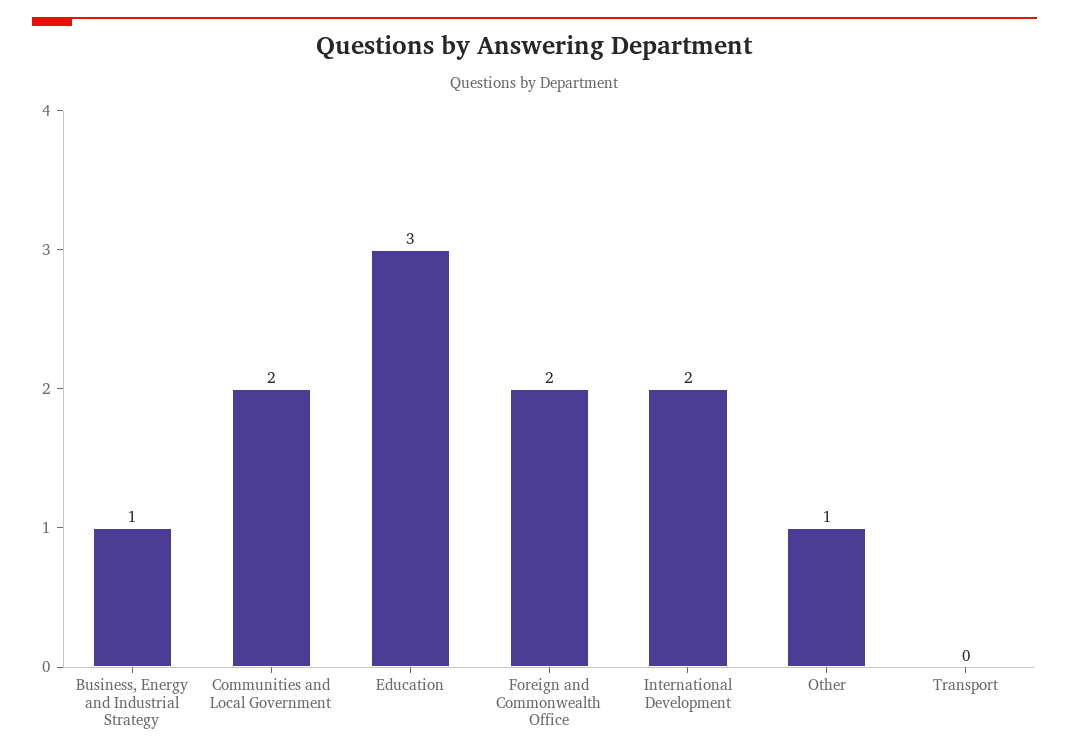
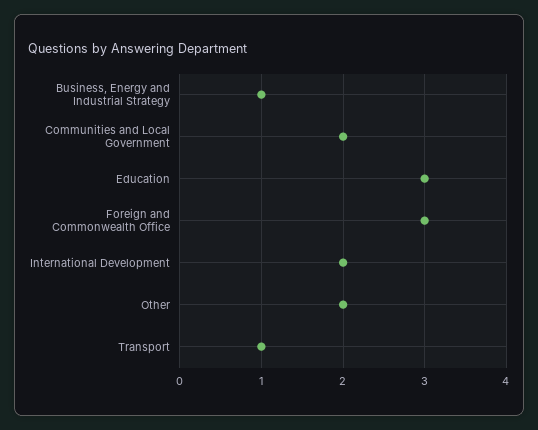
Foreign and Commonwealth Office: 2 -> 3
Other: 1 -> 2
Transport: 0 -> 1

